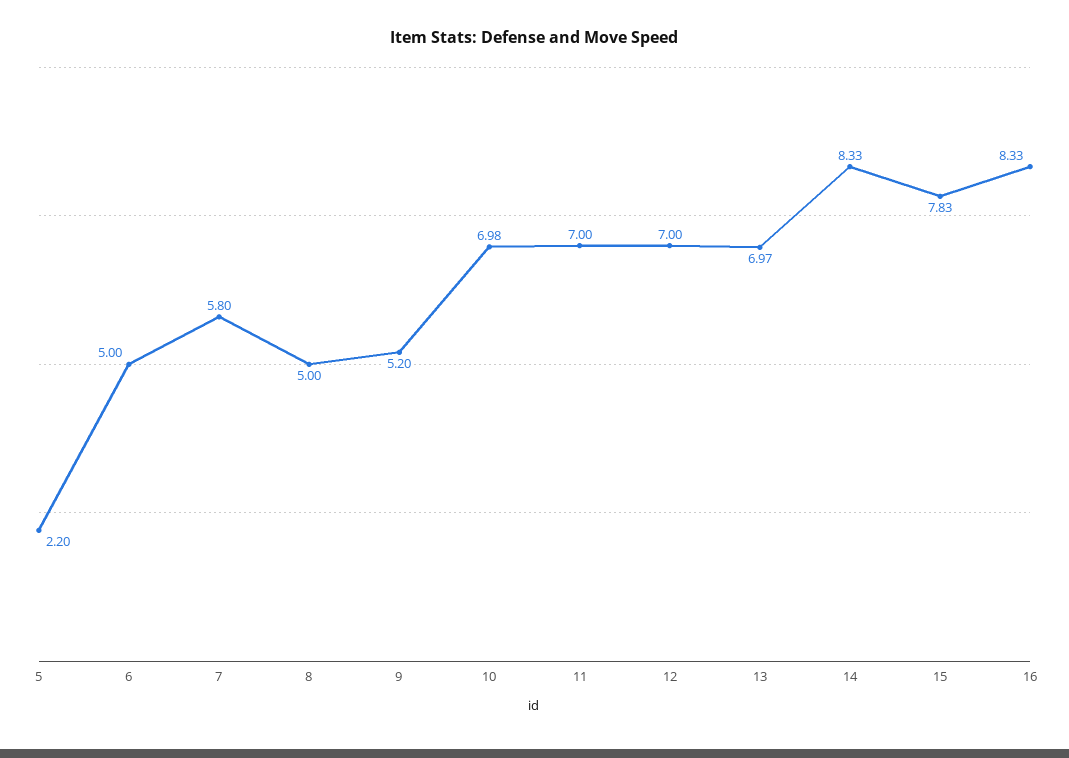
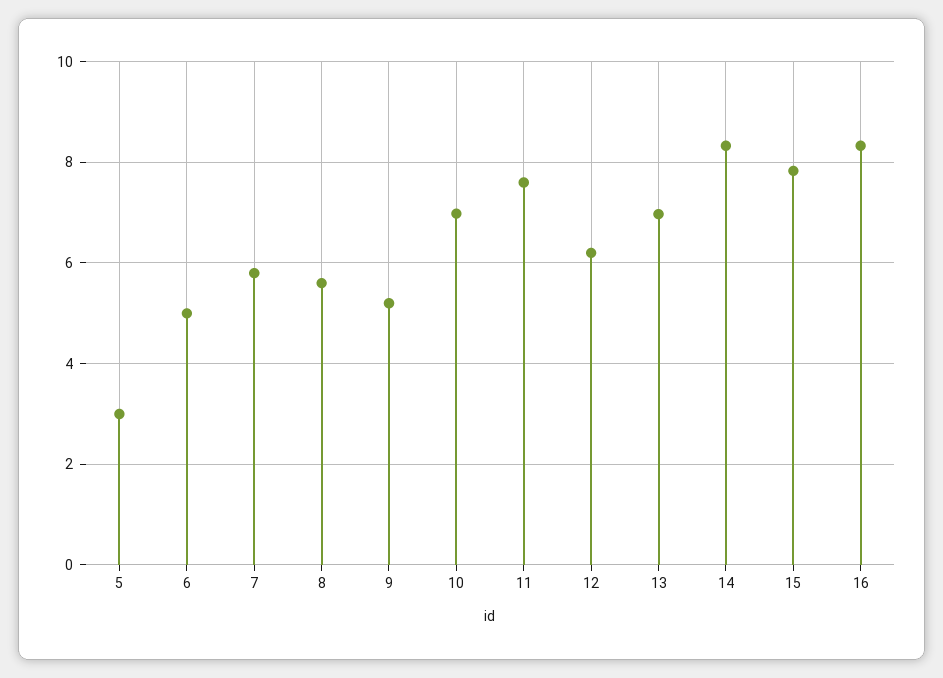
5: 2.2 -> 3
8: 5 -> 5.6
11: 7 -> 7.6
12: 7 -> 6.2

